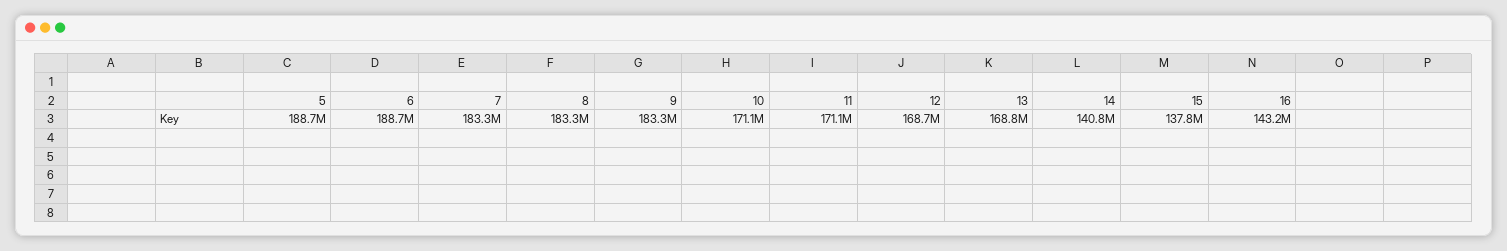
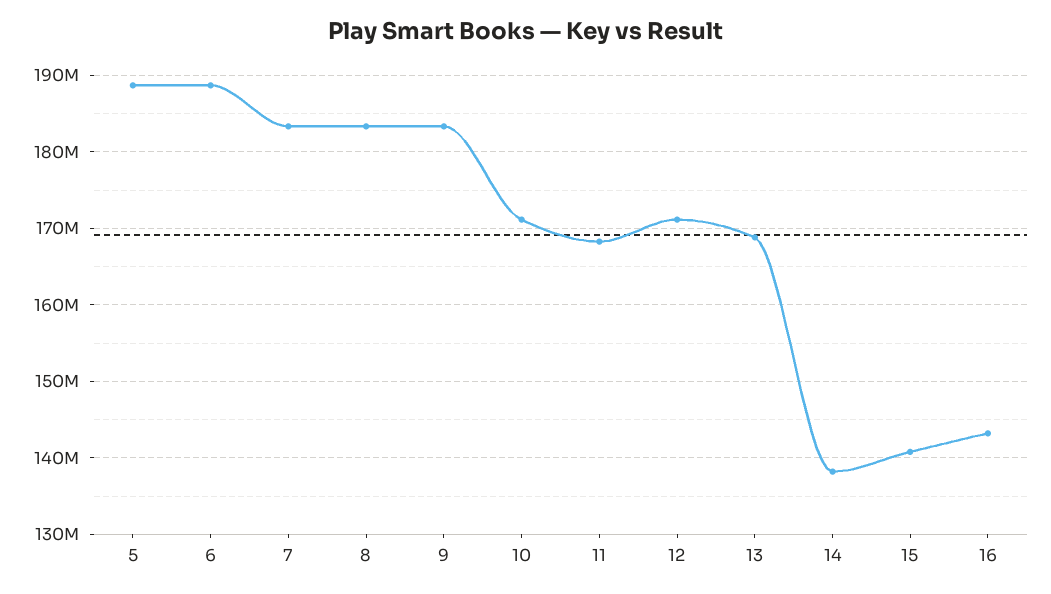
11: 171100000 -> 168000000
12: 168700000 -> 171000000
14: 140800000 -> 138000000
15: 137800000 -> 141000000

